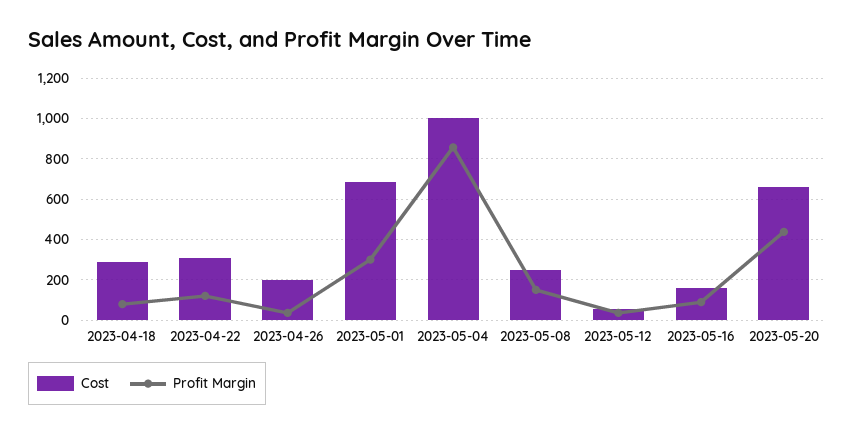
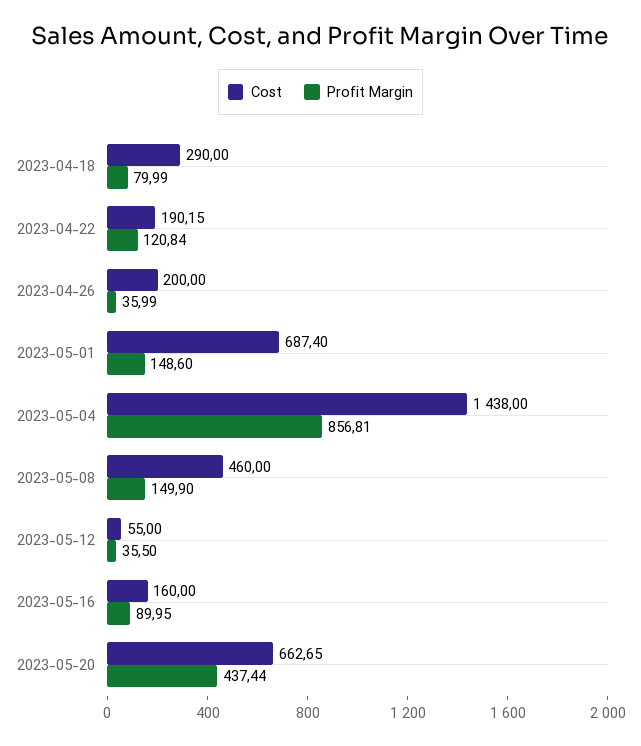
Cost, 2023-04-22: 300 -> 190.15
Profit Margin, 2023-05-01: 300 -> 148.6
Cost, 2023-05-04: 1000 -> 1438
Cost, 2023-05-08: 250 -> 460

